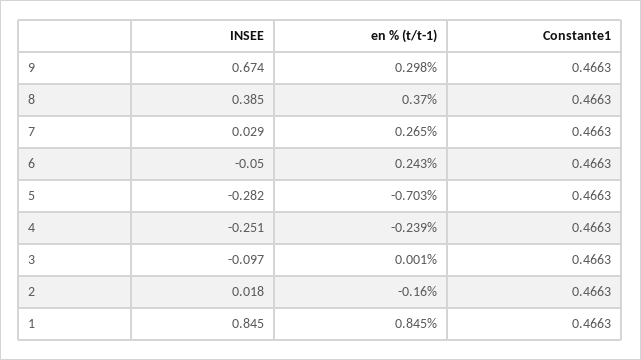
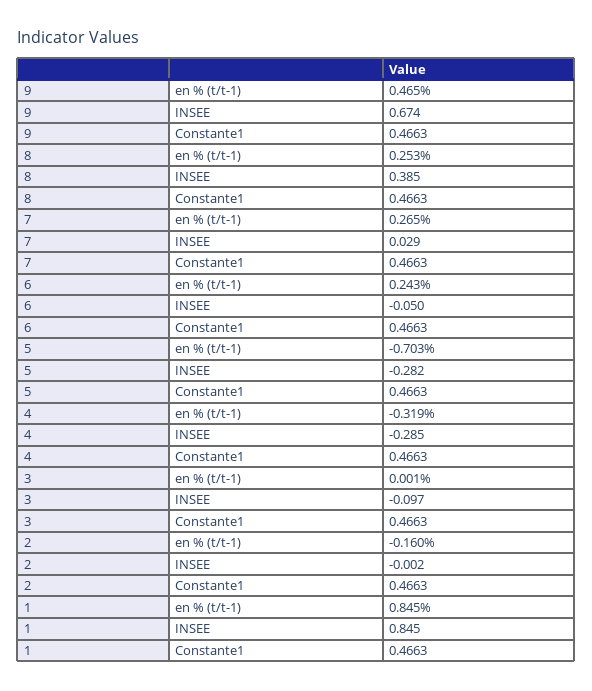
en % (t/t-1), 9: 0.298 -> 0.465
en % (t/t-1), 8: 0.37 -> 0.253
INSEE, 4: -0.251 -> -0.285
en % (t/t-1), 4: -0.239 -> -0.319
INSEE, 2: 0.018 -> -0.002

